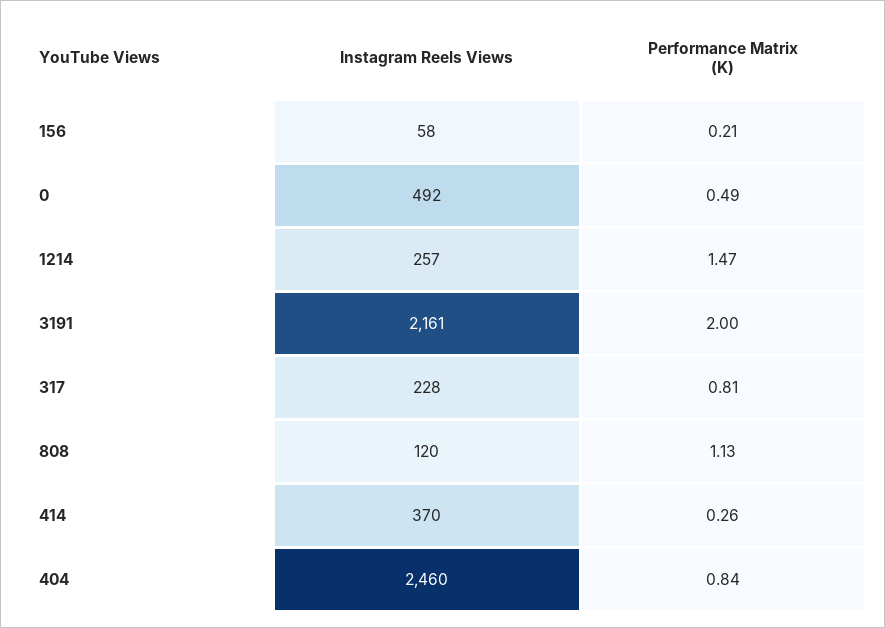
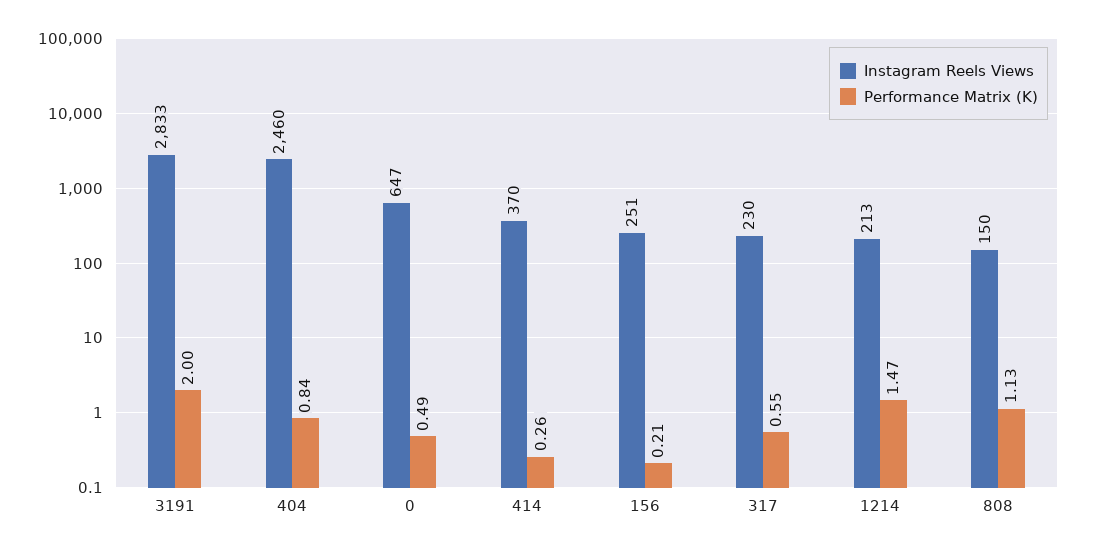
Instagram Reels Views, 156: 58 -> 251
Instagram Reels Views, 0: 492 -> 647
Instagram Reels Views, 1214: 257 -> 213
Instagram Reels Views, 3191: 2161 -> 2833
Instagram Reels Views, 317: 228 -> 230
Performance Matrix (K), 317: 0.81 -> 0.55
Instagram Reels Views, 808: 120 -> 150

